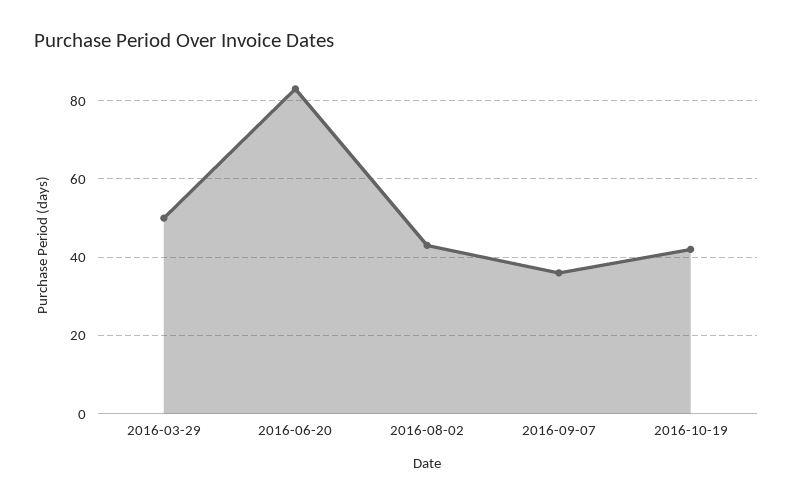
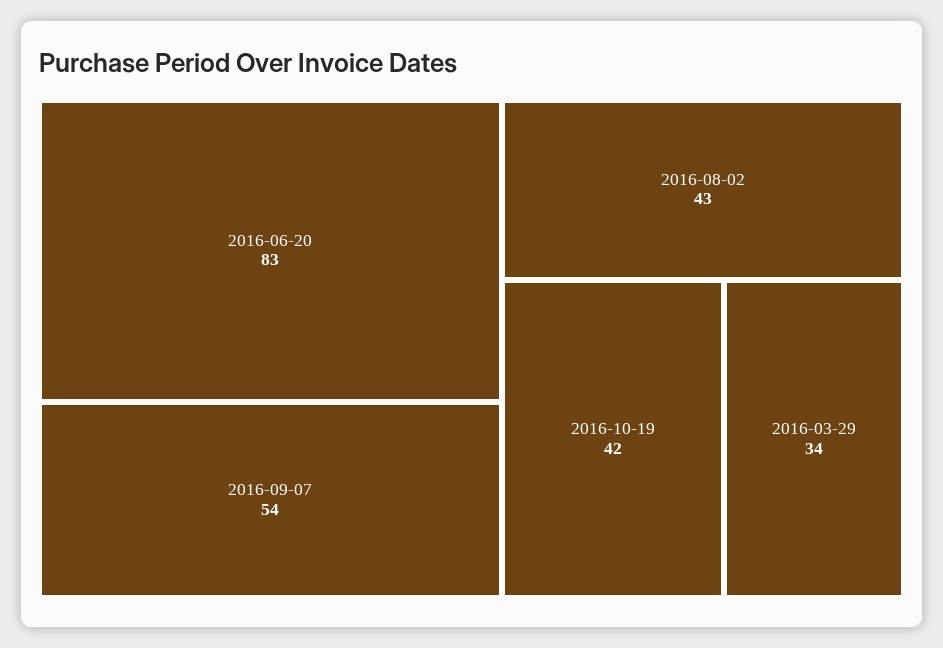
2016-03-29: 50 -> 34
2016-09-07: 35 -> 54

